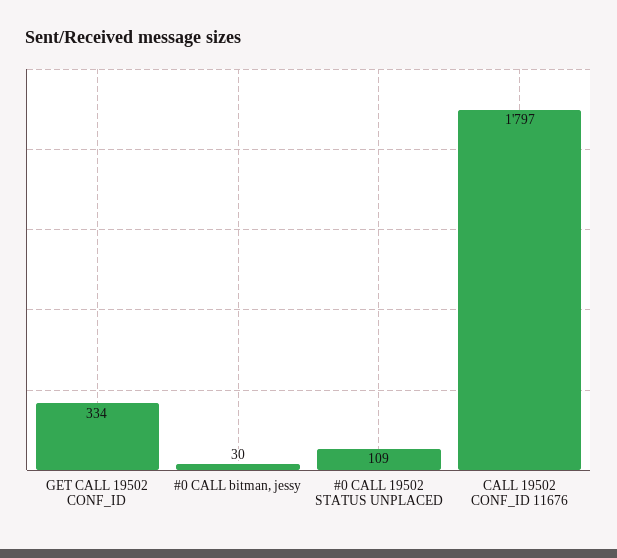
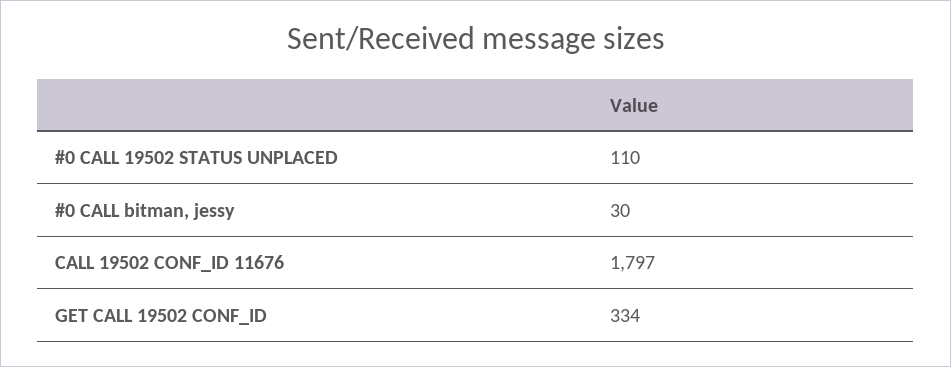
#0 CALL 19502 STATUS UNPLACED: 109 -> 110

